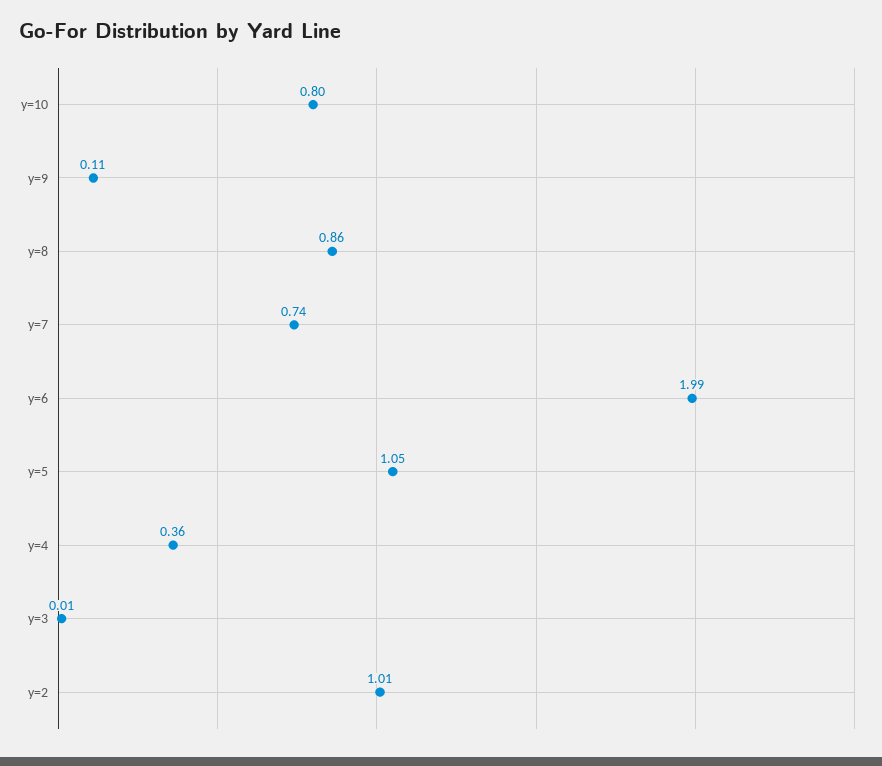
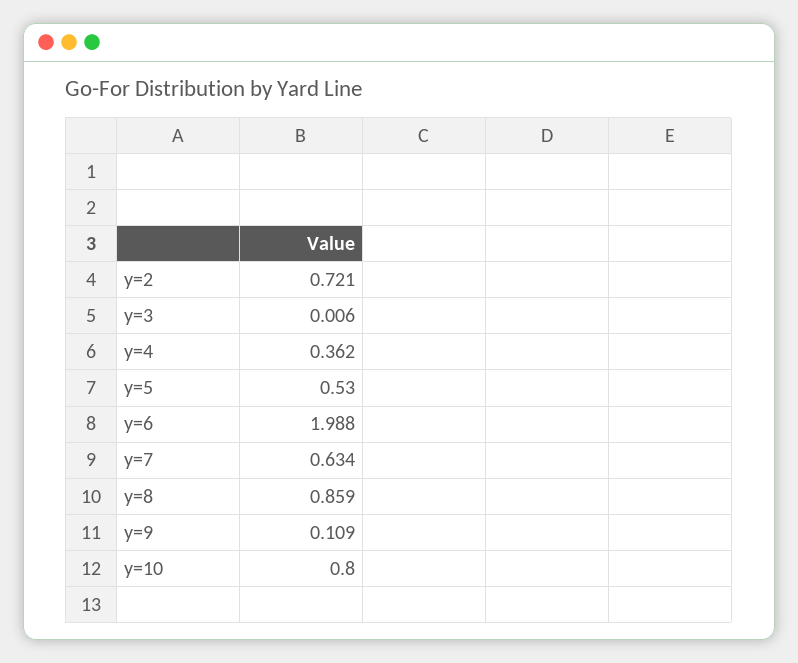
y=7: 0.74 -> 0.634
y=5: 1.05 -> 0.53
y=2: 1.01 -> 0.721

